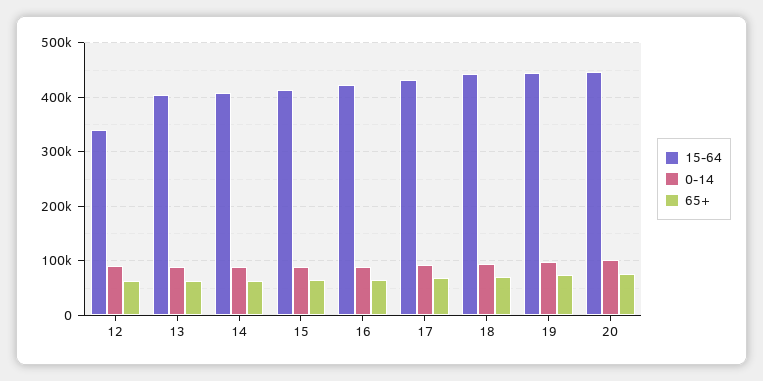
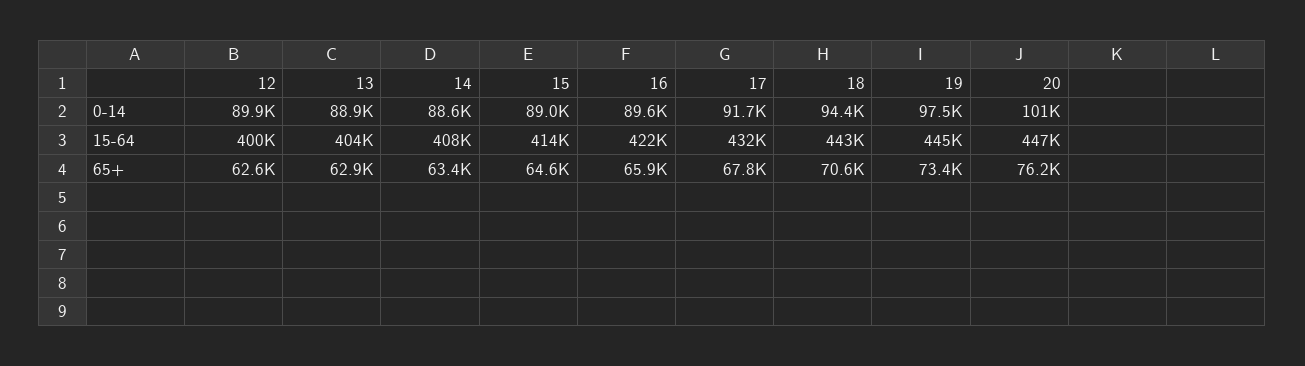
15-64, 12: 340000 -> 400000

